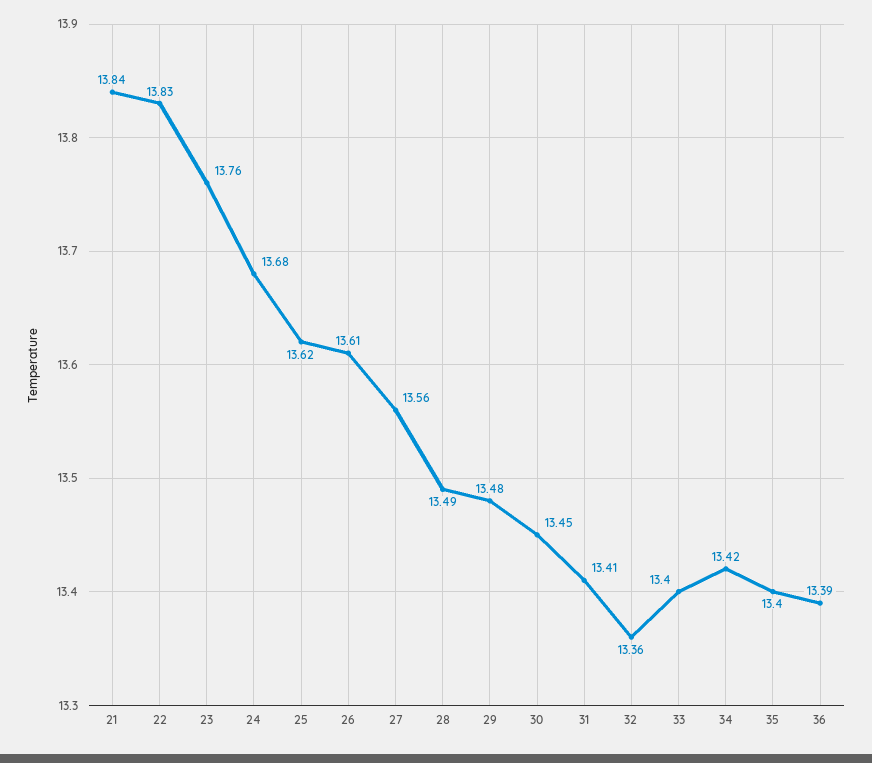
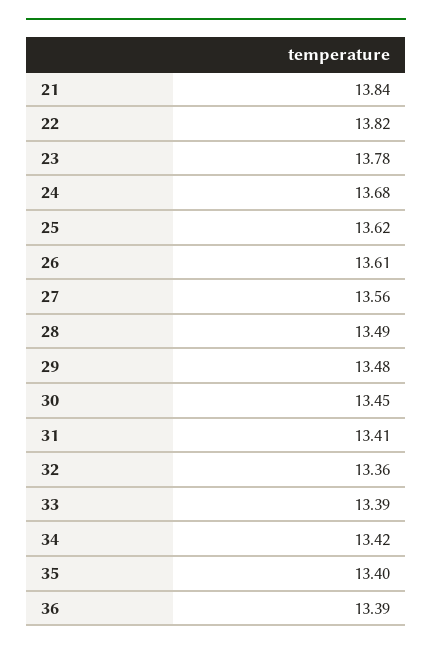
22: 13.83 -> 13.82
23: 13.76 -> 13.78
33: 13.4 -> 13.39

